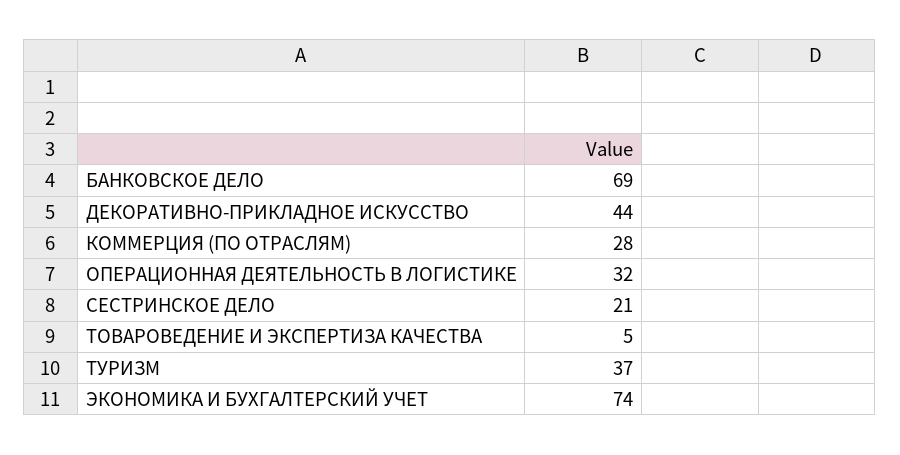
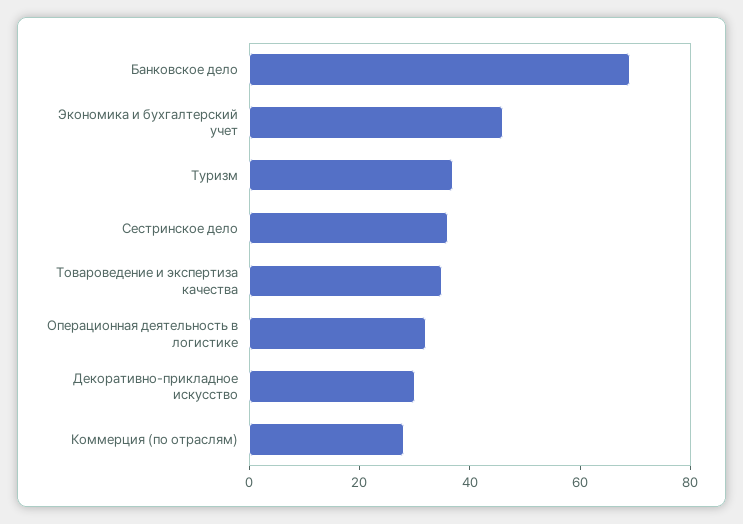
ДЕКОРАТИВНО-ПРИКЛАДНОЕ ИСКУССТВО: 44 -> 30
СЕСТРИНСКОЕ ДЕЛО: 21 -> 35
ТОВАРОВЕДЕНИЕ И ЭКСПЕРТИЗА КАЧЕСТВА: 5 -> 35
ЭКОНОМИКА И БУХГАЛТЕРСКИЙ УЧЕТ: 74 -> 45

